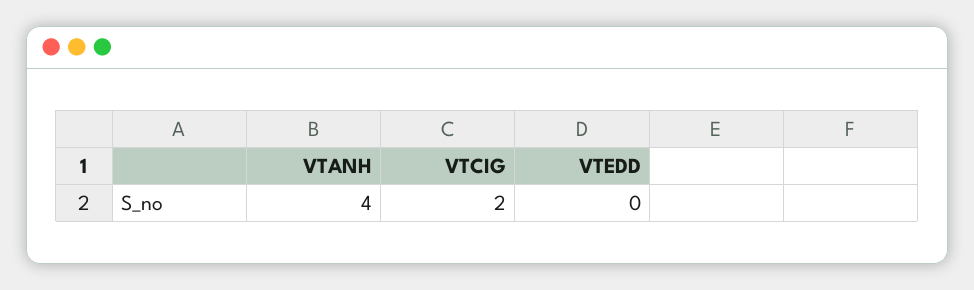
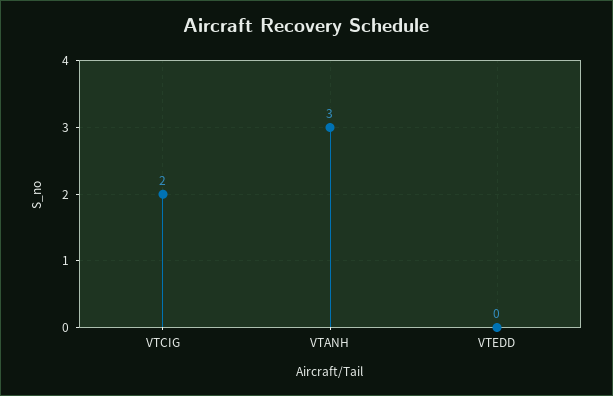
VTANH: 4 -> 3

